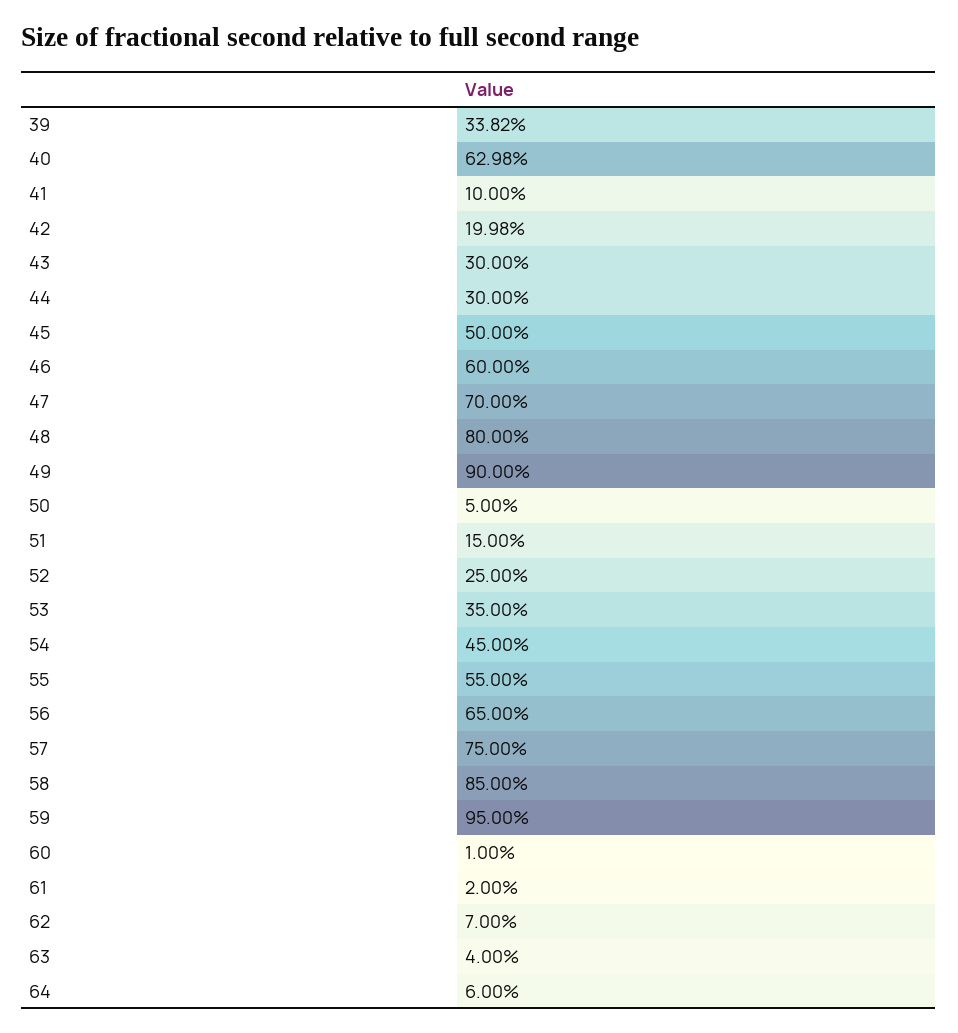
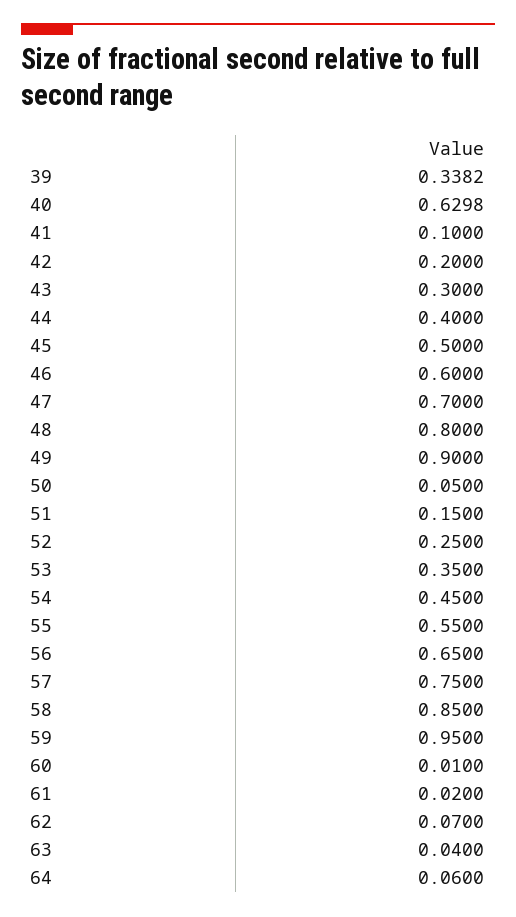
42: 0.1998 -> 0.2
44: 0.3 -> 0.4

